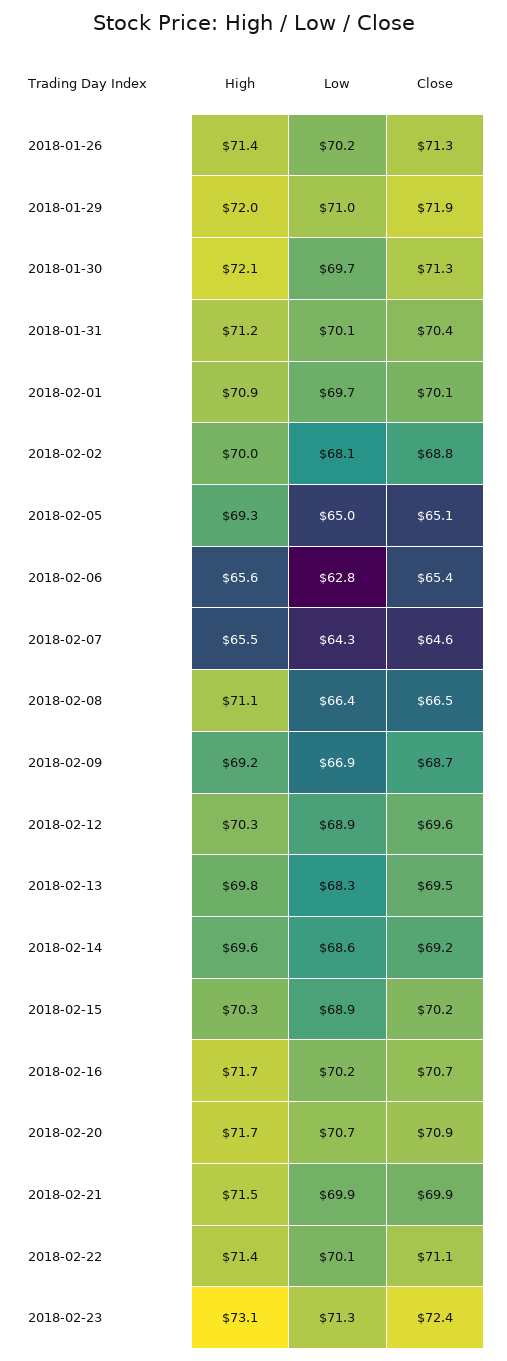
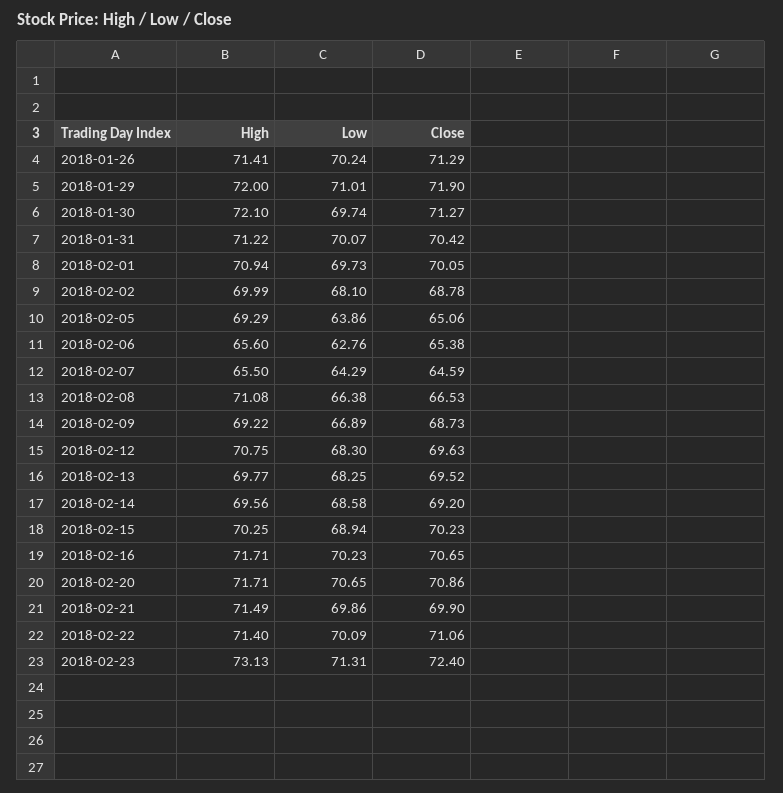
Low, 2018-02-05: 65 -> 63.86
High, 2018-02-12: 70.3 -> 70.75
Low, 2018-02-12: 68.9 -> 68.3

